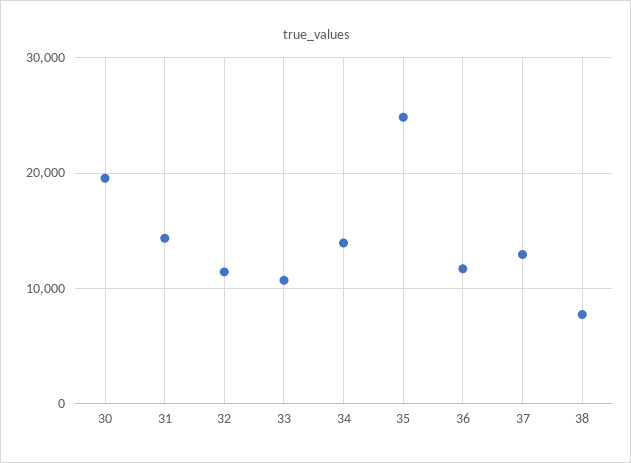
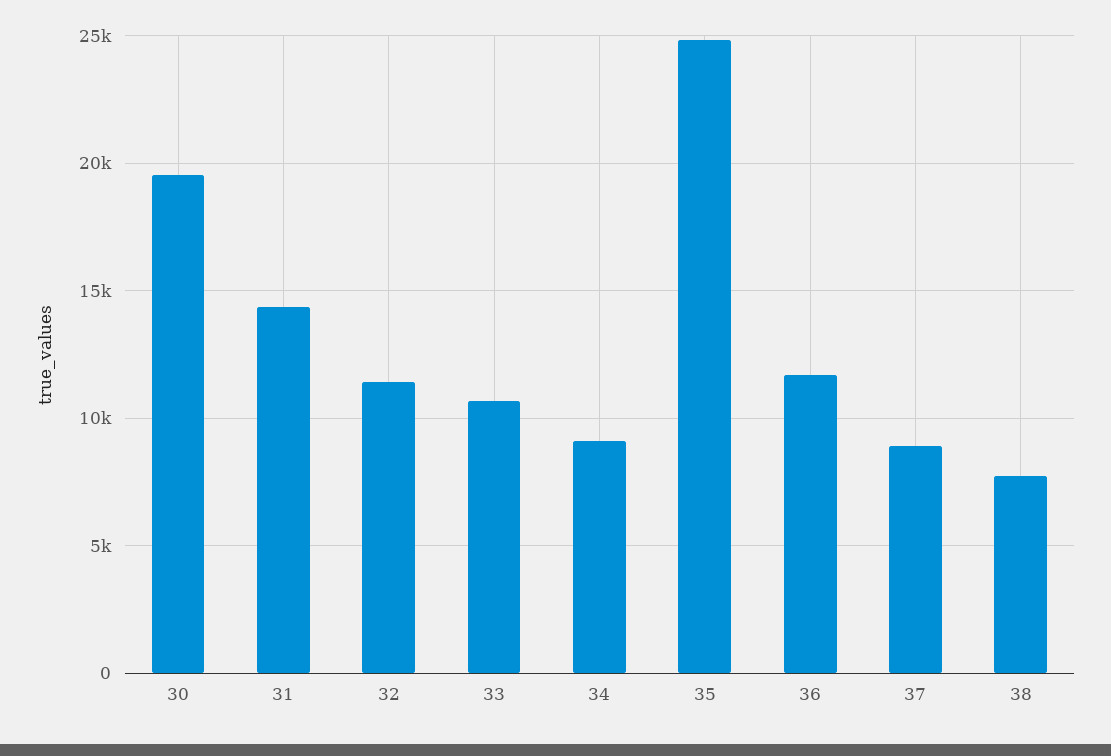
34: 14000 -> 9000
37: 13000 -> 9000

